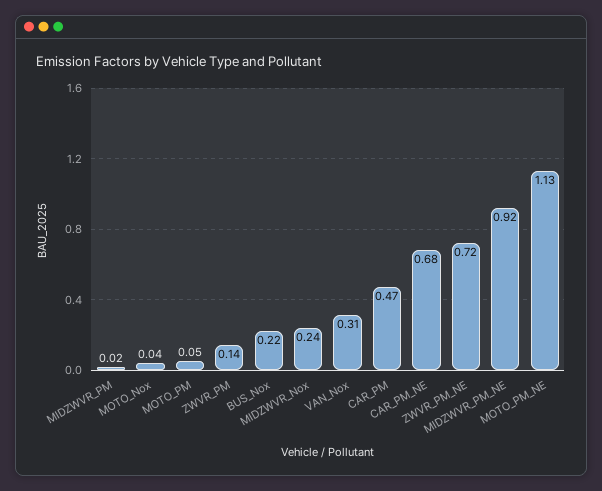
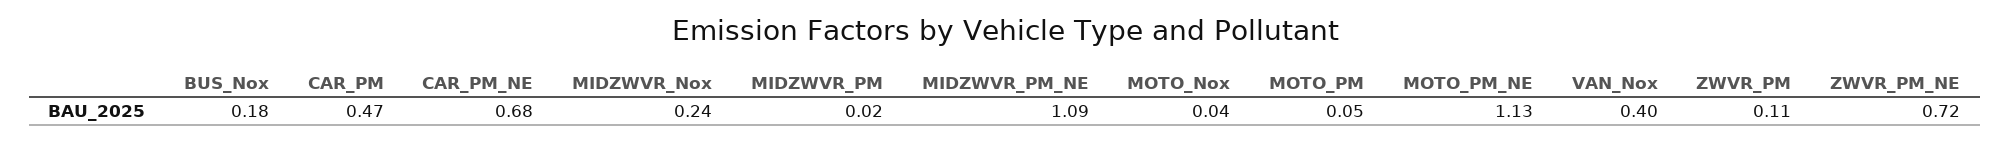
ZWVR_PM: 0.14 -> 0.11
BUS_Nox: 0.22 -> 0.18
VAN_Nox: 0.31 -> 0.4
MIDZWVR_PM_NE: 0.92 -> 1.09

